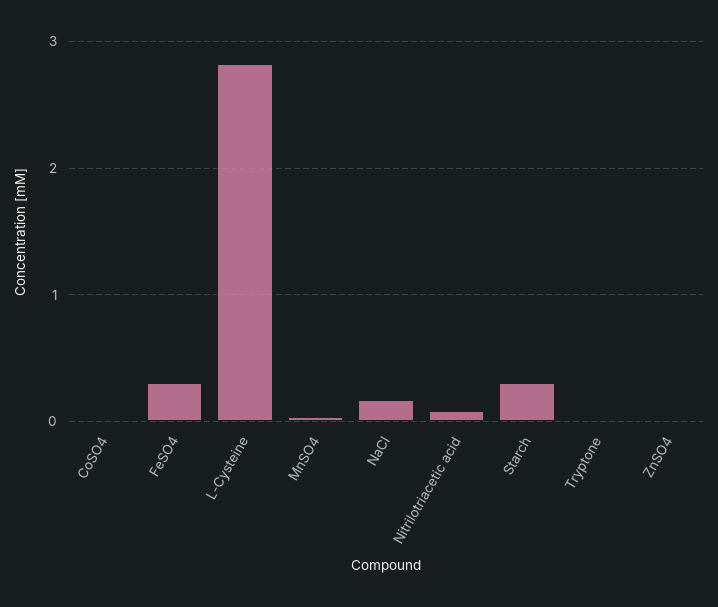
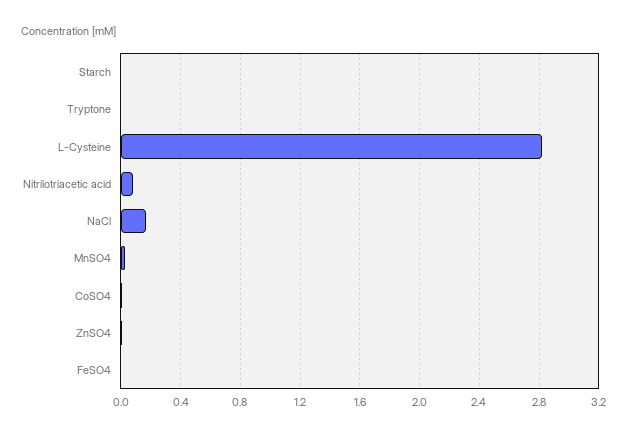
FeSO4: 0.3 -> 0
Starch: 0.3 -> 0

